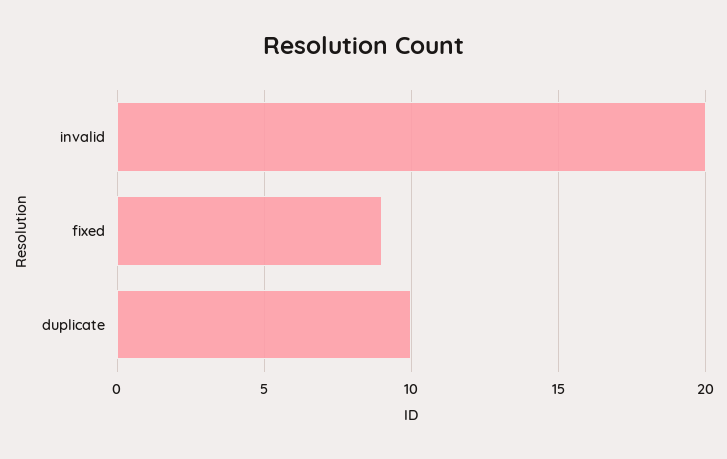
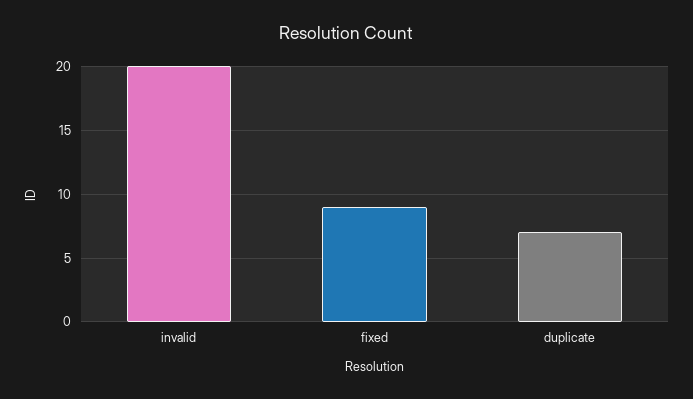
duplicate: 10 -> 7

